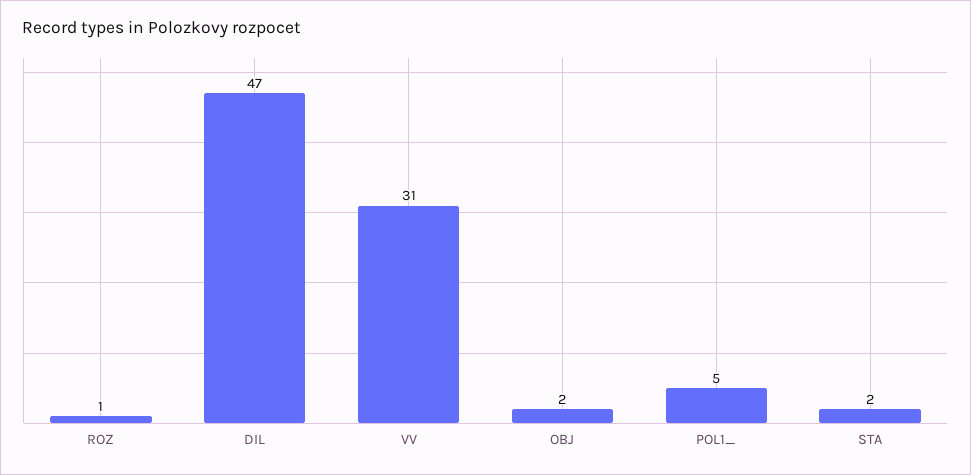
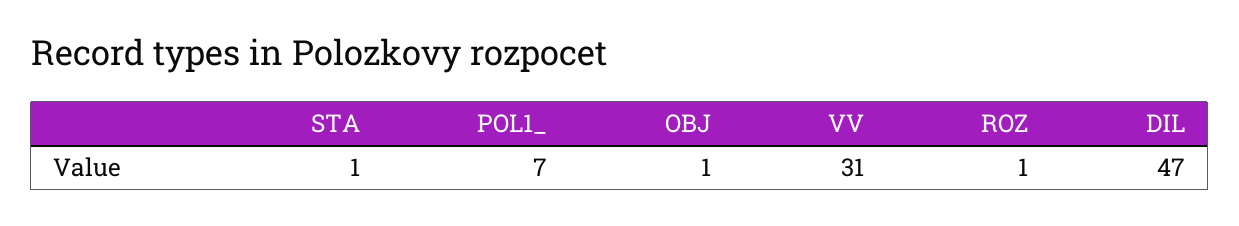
OBJ: 2 -> 1
POL1_: 5 -> 7
STA: 2 -> 1

